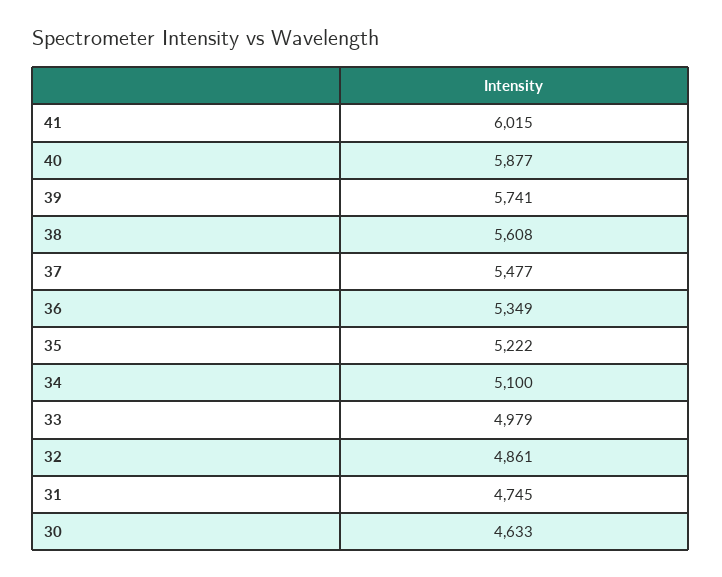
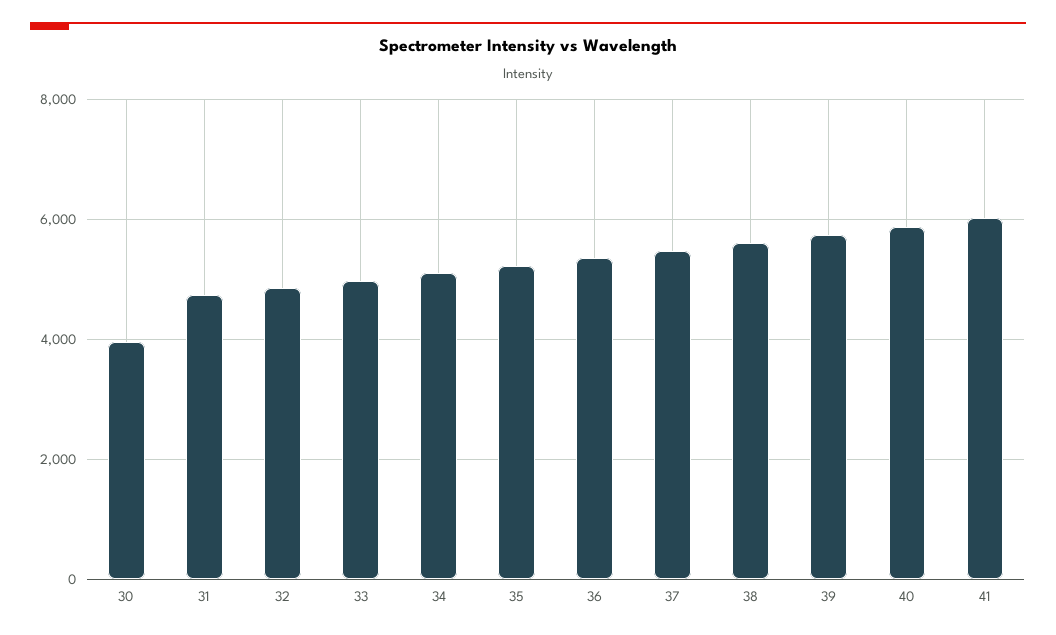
30: 4633 -> 4000

